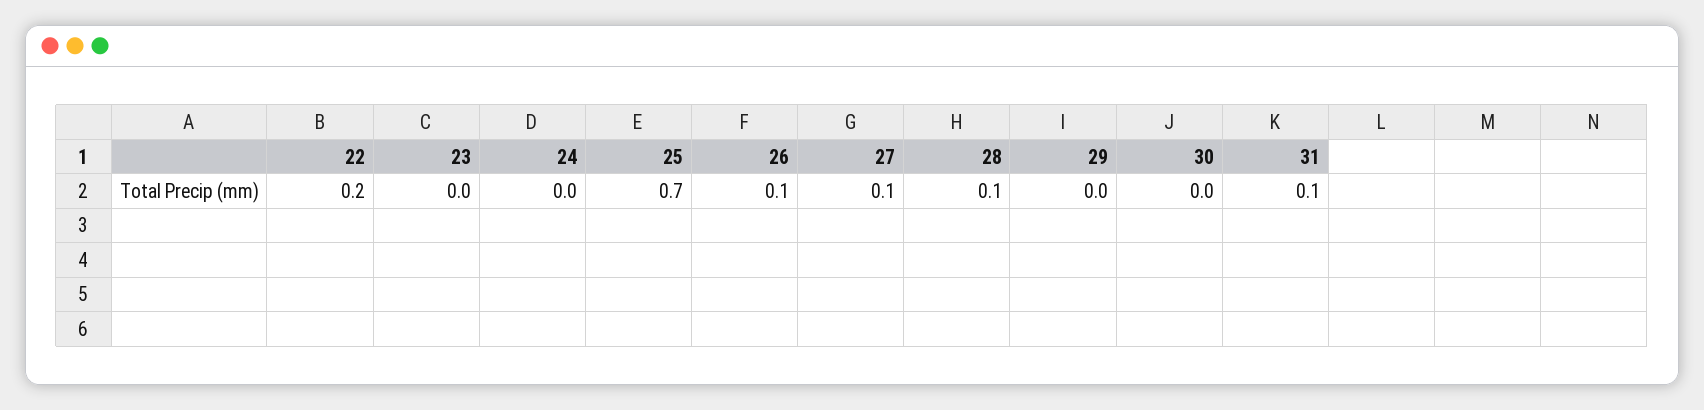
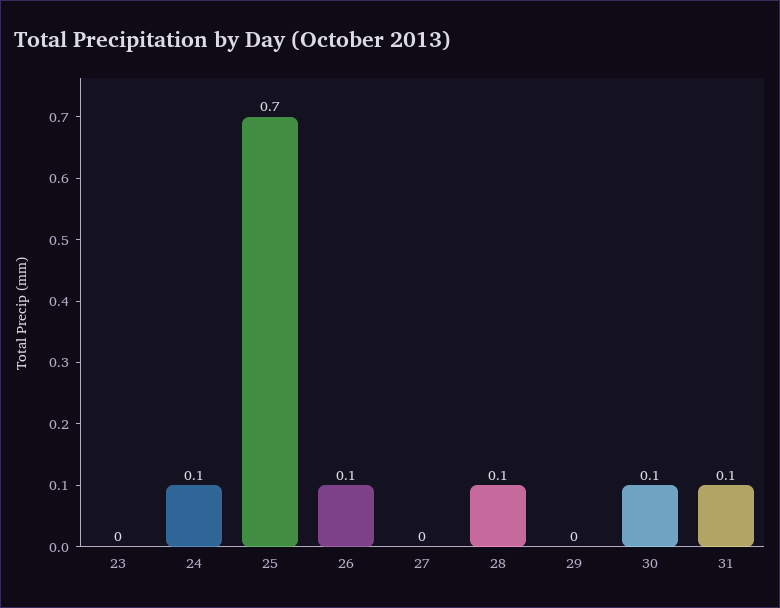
22: 0.2 -> none
24: 0 -> 0.1
27: 0.1 -> 0
30: 0 -> 0.1

